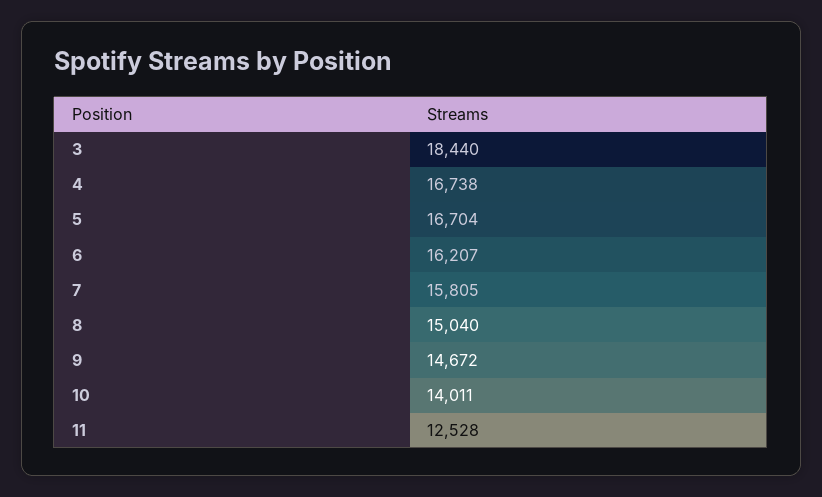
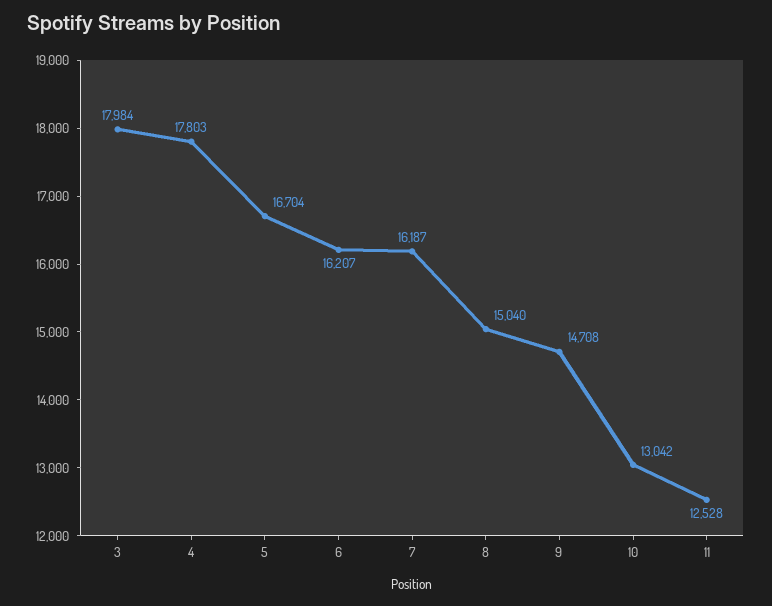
3: 18440 -> 17984
4: 16738 -> 17803
7: 15805 -> 16187
9: 14672 -> 14708
10: 14011 -> 13042

